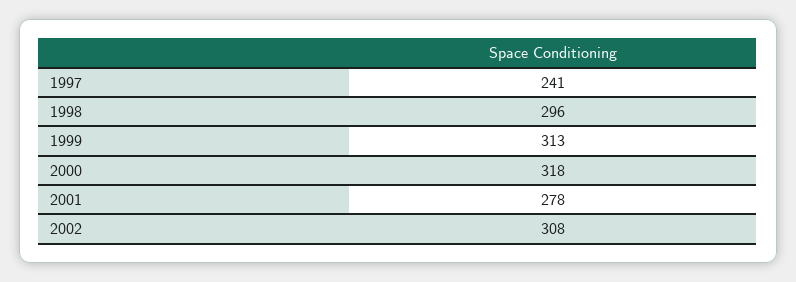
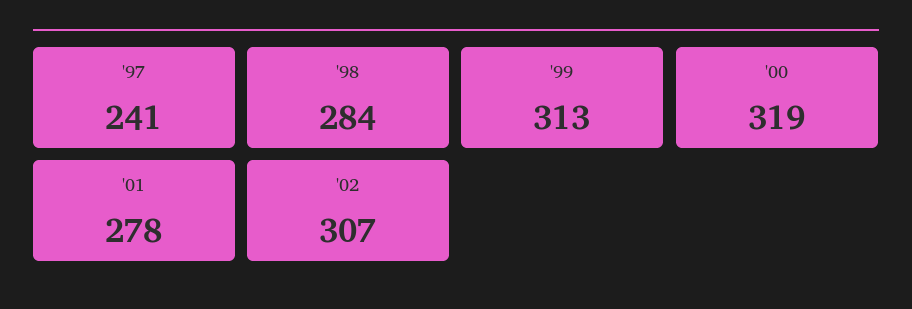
1998: 296 -> 284
2000: 318 -> 319
2002: 308 -> 307

